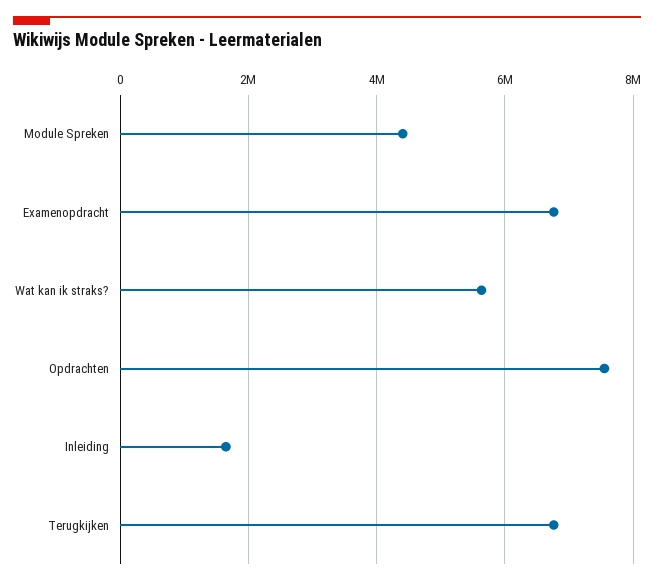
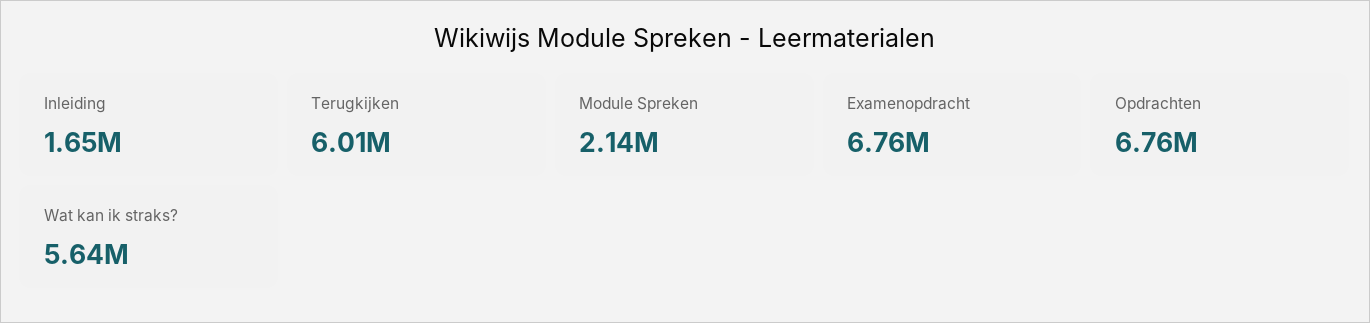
Module Spreken: 4400000 -> 2140000
Opdrachten: 7600000 -> 6760000
Terugkijken: 6800000 -> 6010000

